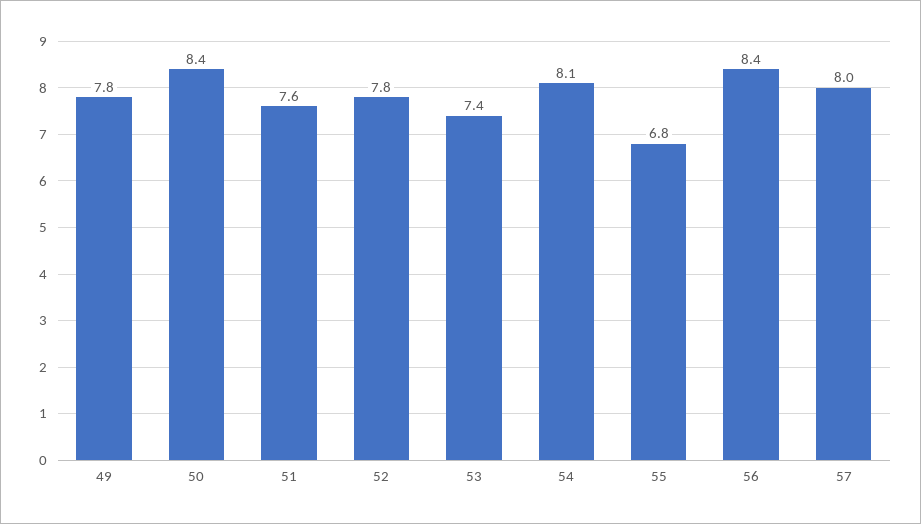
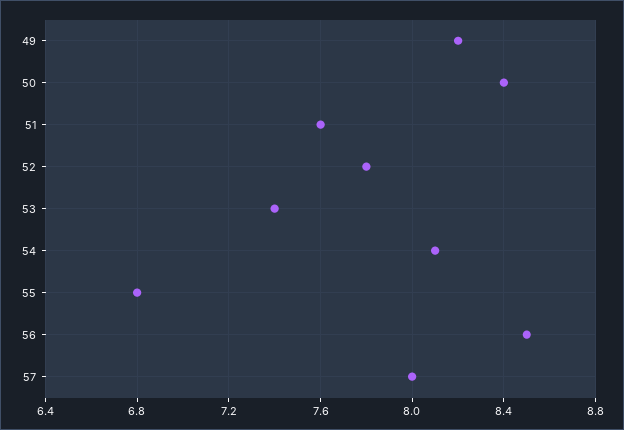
49: 7.8 -> 8.2
56: 8.4 -> 8.5

